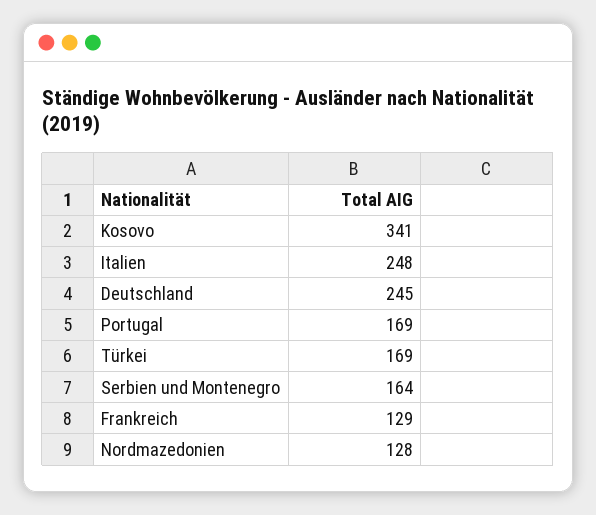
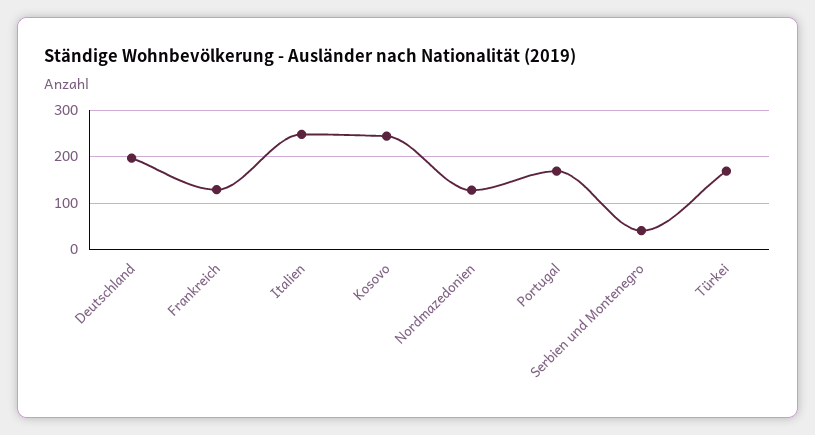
Kosovo: 341 -> 240
Deutschland: 245 -> 200
Serbien und Montenegro: 164 -> 40

